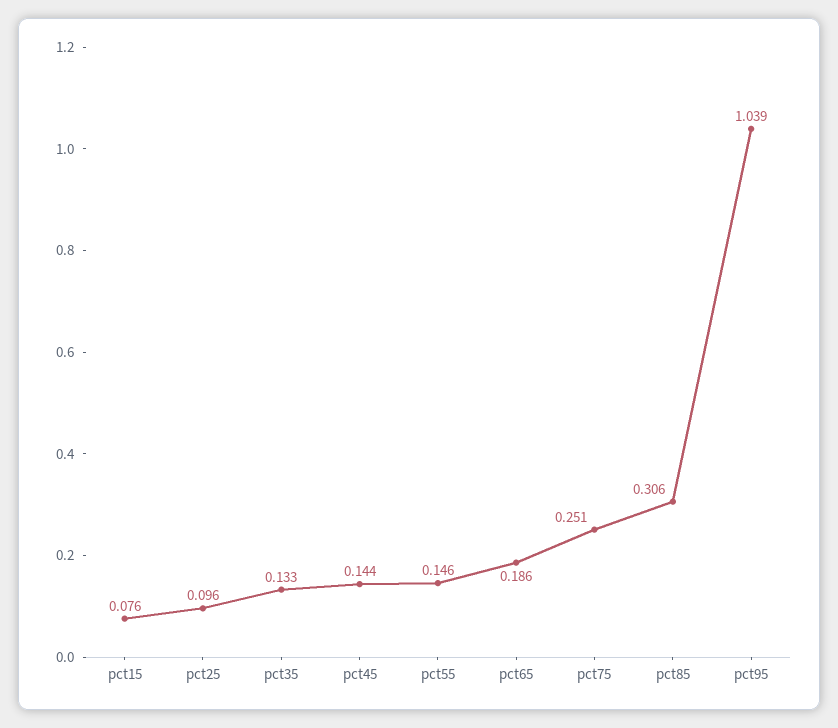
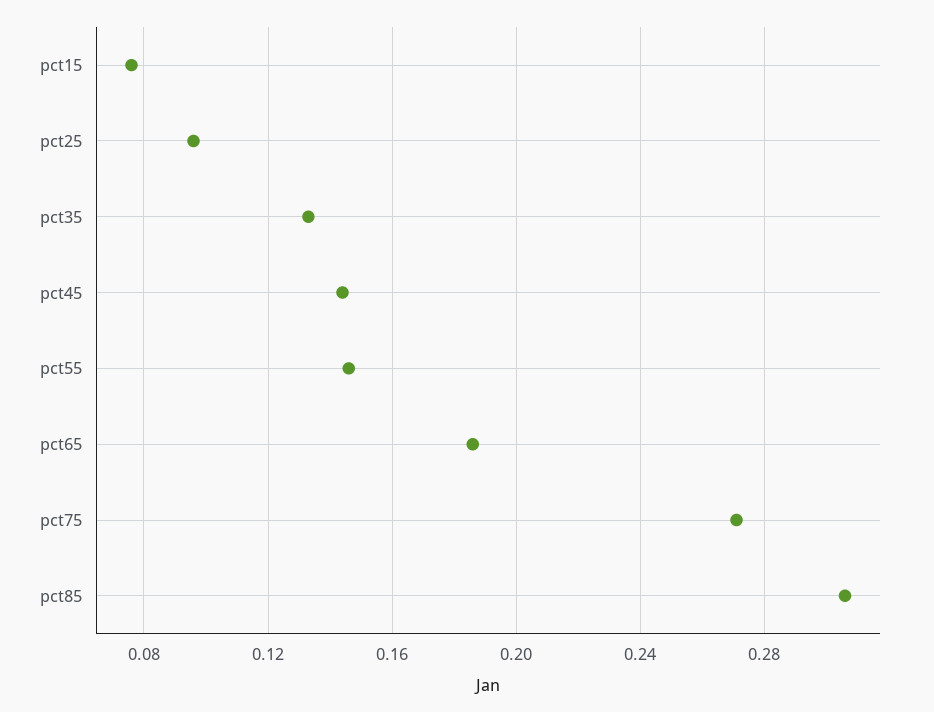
pct75: 0.251 -> 0.27
pct95: 1.039 -> none

